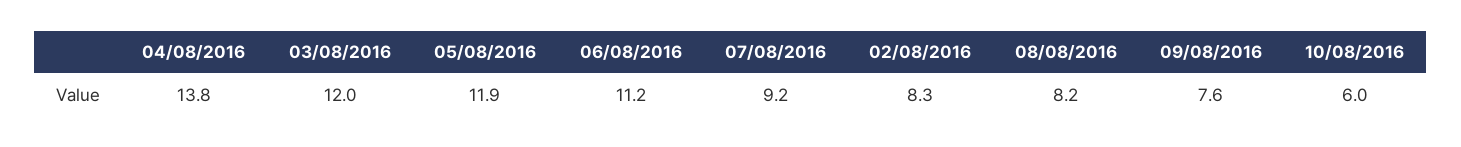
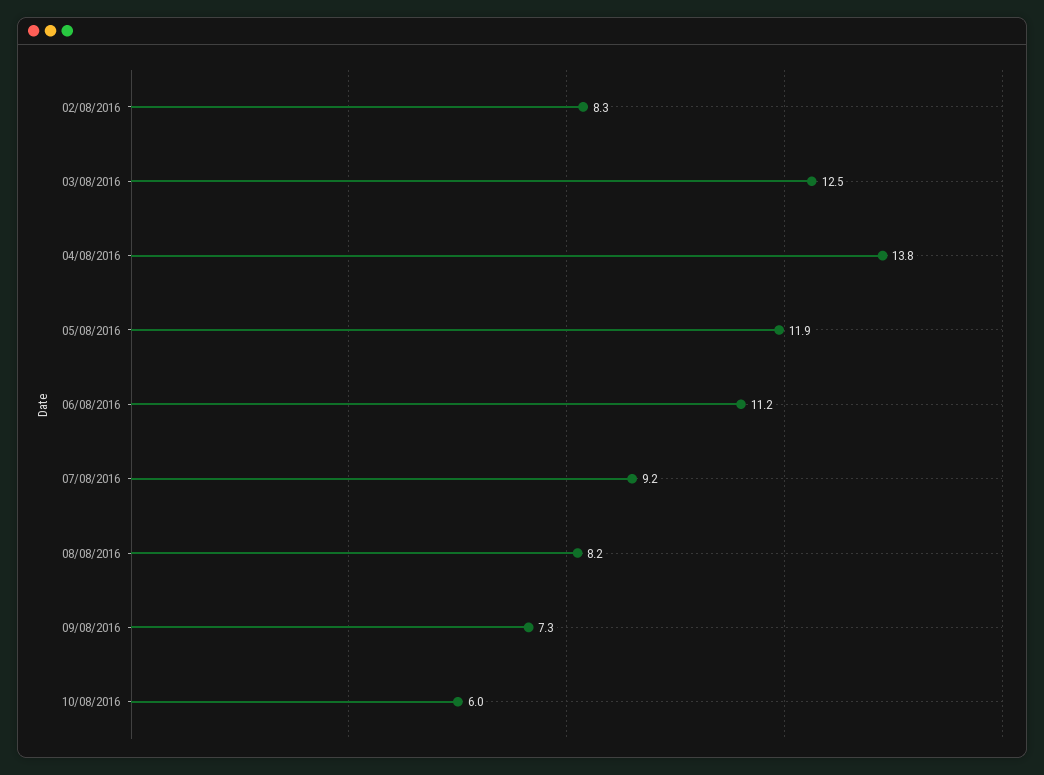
03/08/2016: 12 -> 12.5
09/08/2016: 7.6 -> 7.3

